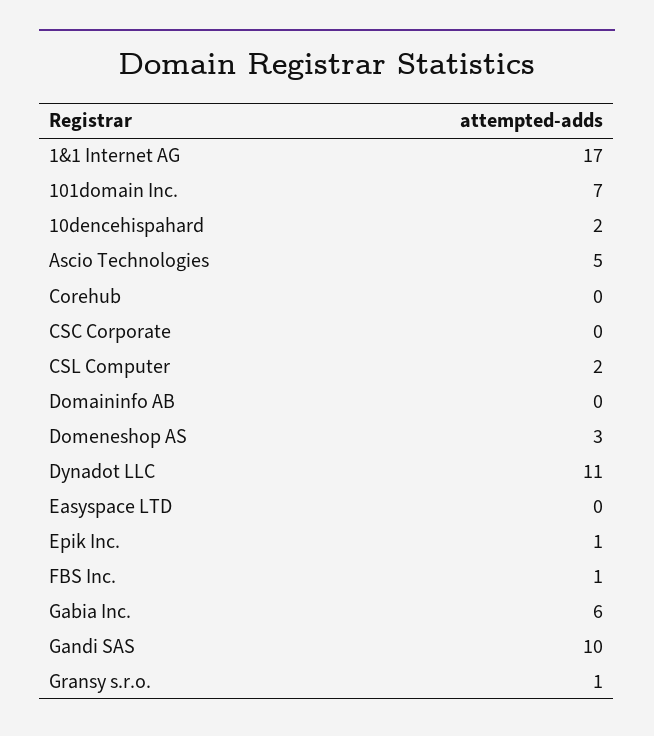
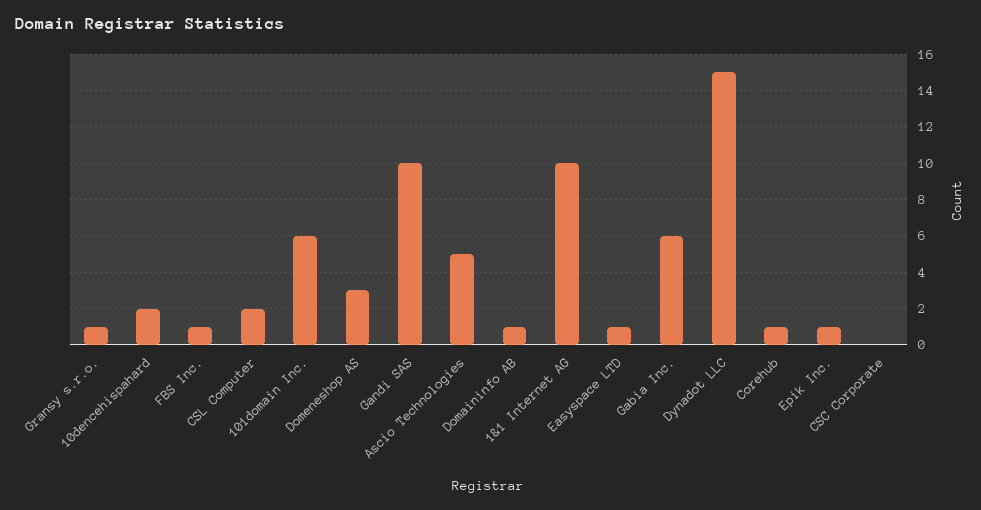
1&1 Internet AG: 17 -> 10
101domain Inc.: 7 -> 6
Corehub: 0 -> 1
Domaininfo AB: 0 -> 1
Dynadot LLC: 11 -> 15
Easyspace LTD: 0 -> 1

